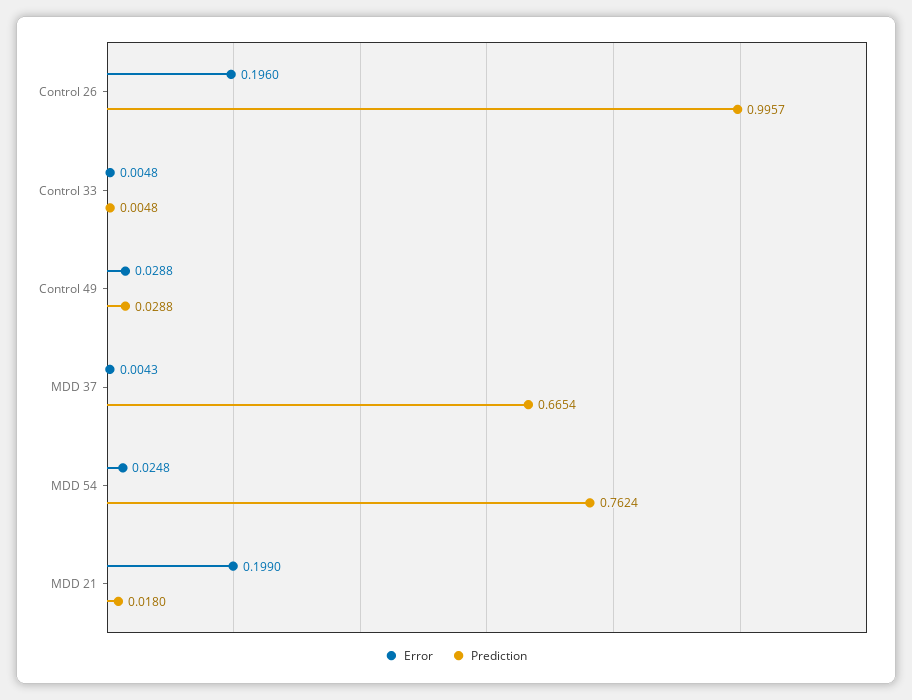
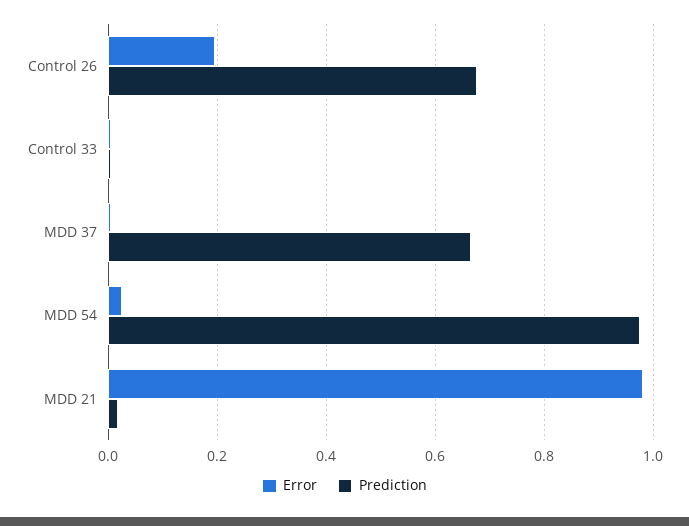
Prediction, Control 26: 0.9957 -> 0.68
Error, Control 49: 0.0288 -> none
Prediction, Control 49: 0.0288 -> none
Prediction, MDD 54: 0.7624 -> 0.98
Error, MDD 21: 0.199 -> 0.98

